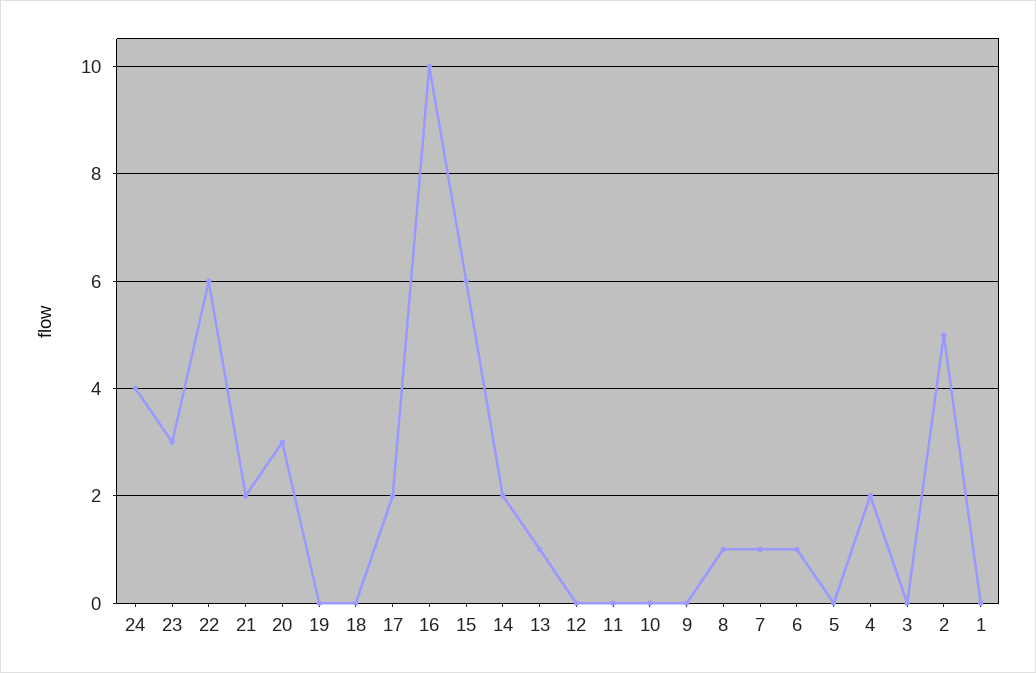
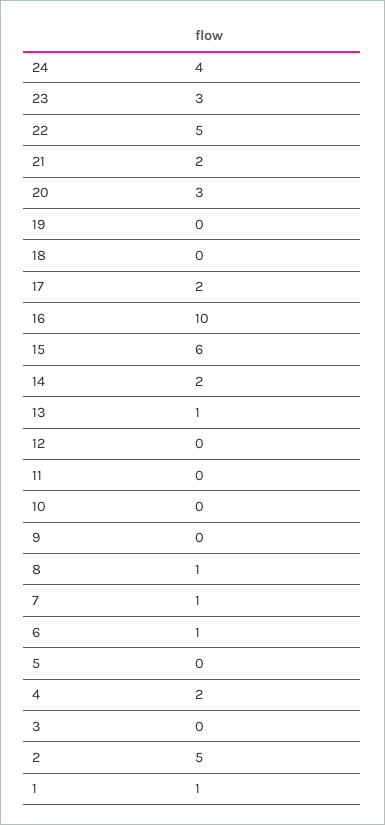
22: 6 -> 5
1: 0 -> 1

